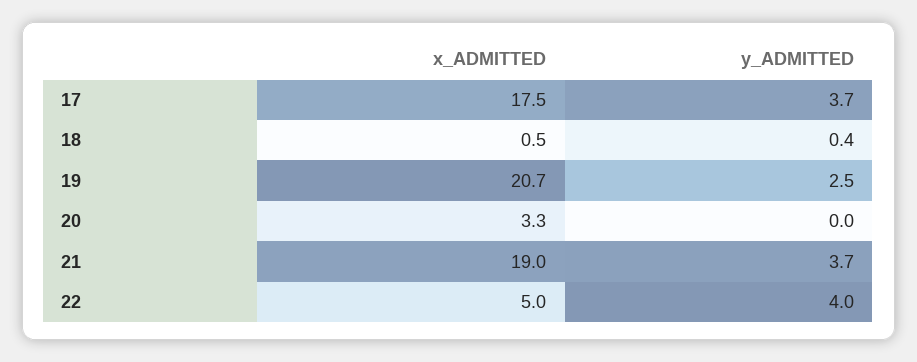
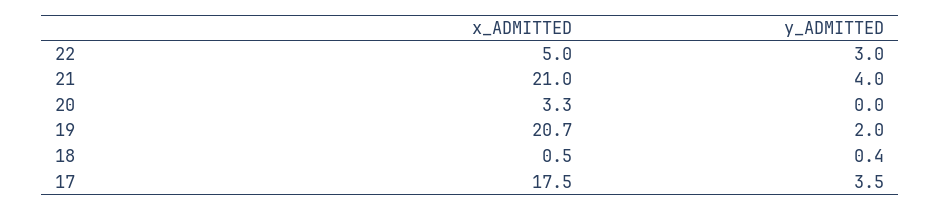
y_ADMITTED, 17: 3.7 -> 3.5
y_ADMITTED, 19: 2.5 -> 2
x_ADMITTED, 21: 19 -> 21
y_ADMITTED, 21: 3.7 -> 4
y_ADMITTED, 22: 4 -> 3

